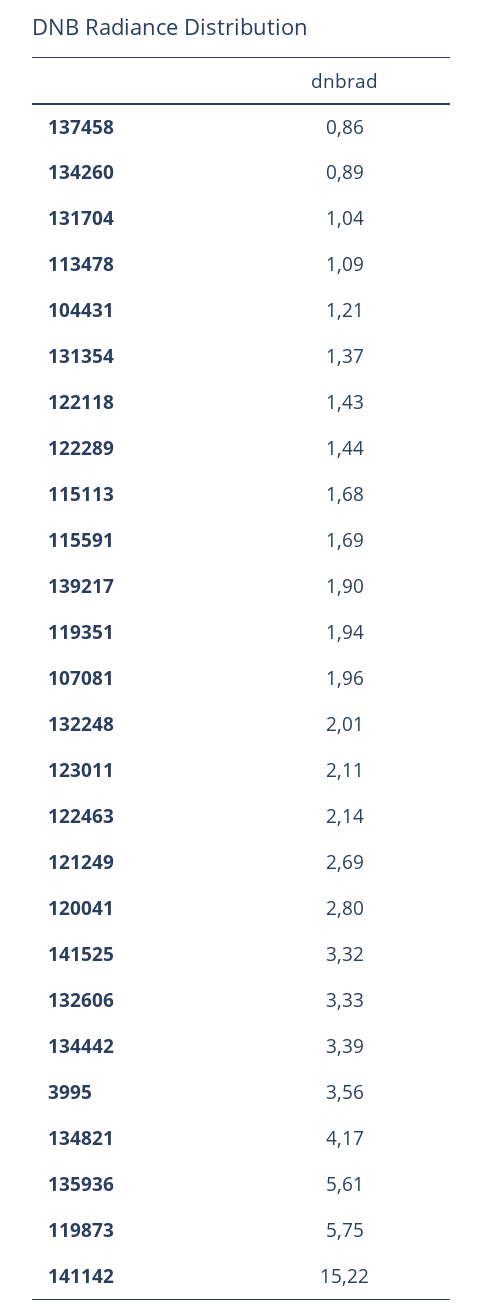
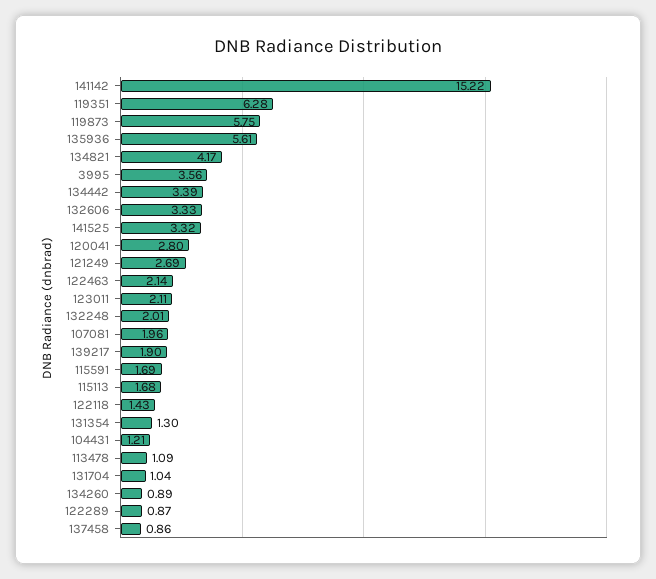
131354: 1.37 -> 1.3
122289: 1.44 -> 0.87
119351: 1.94 -> 6.28

